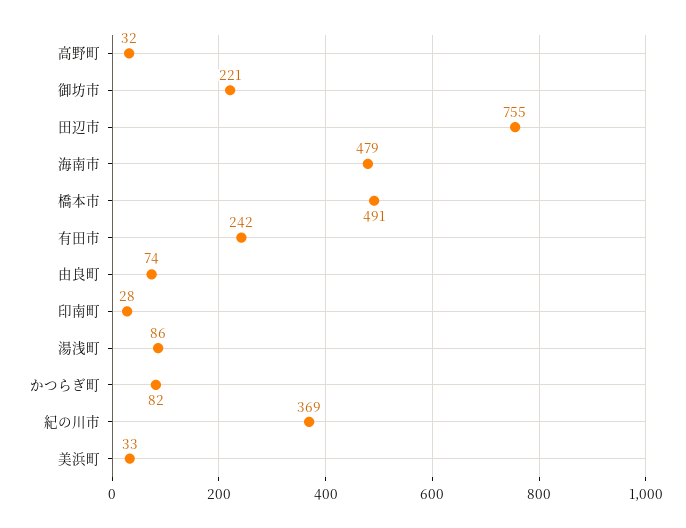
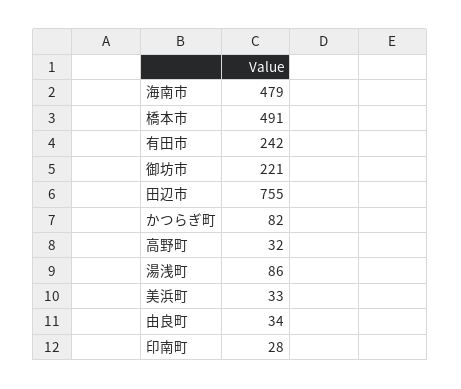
由良町: 74 -> 34
紀の川市: 369 -> none

